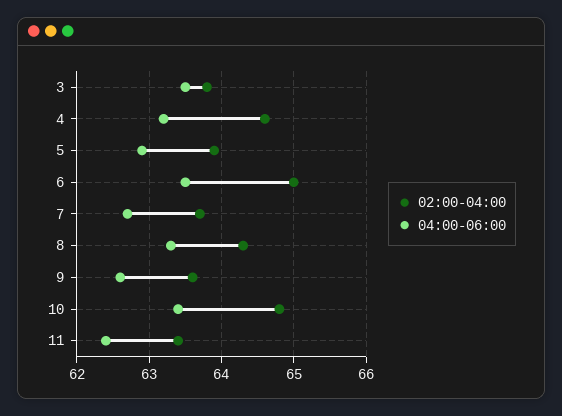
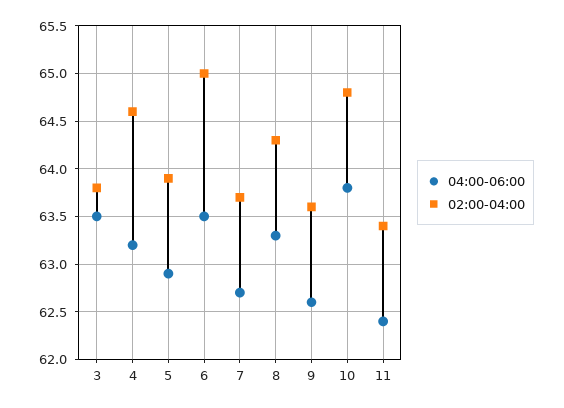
04:00-06:00, 10: 63.4 -> 63.8

